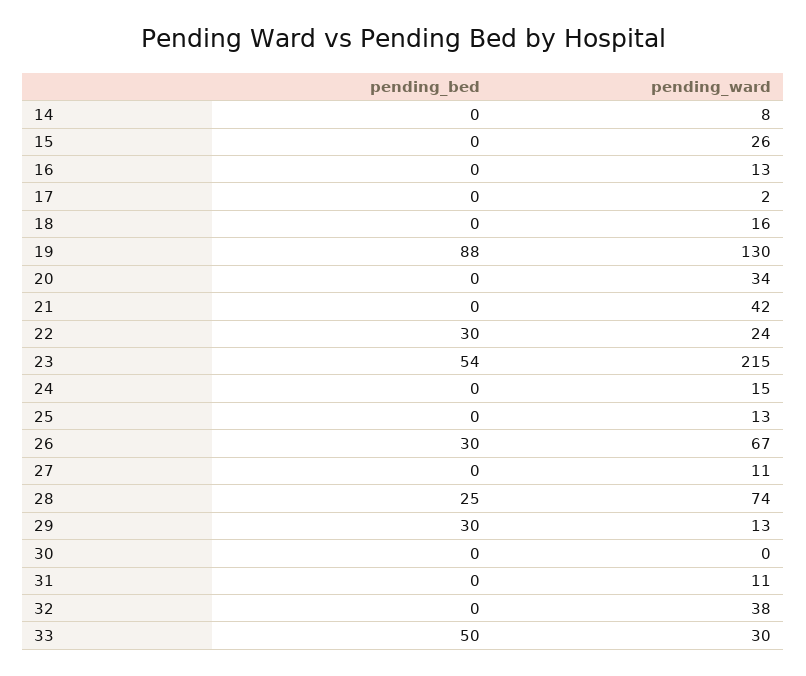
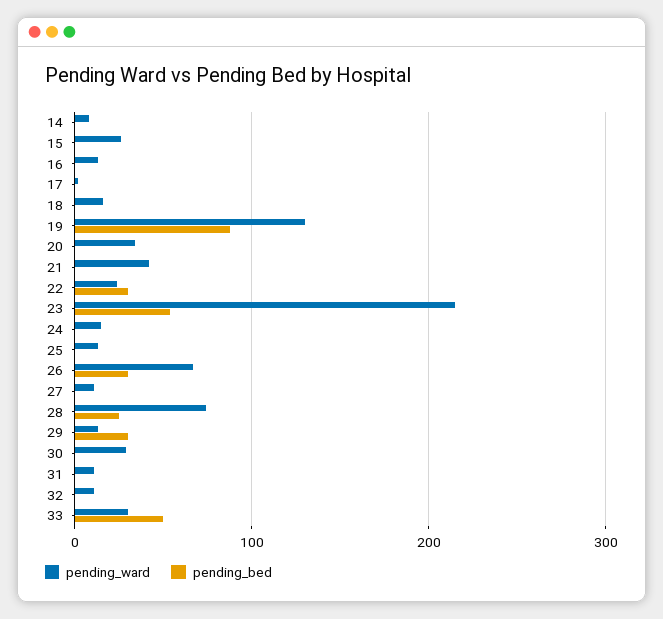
pending_ward, 30: 0 -> 30
pending_ward, 32: 38 -> 10

